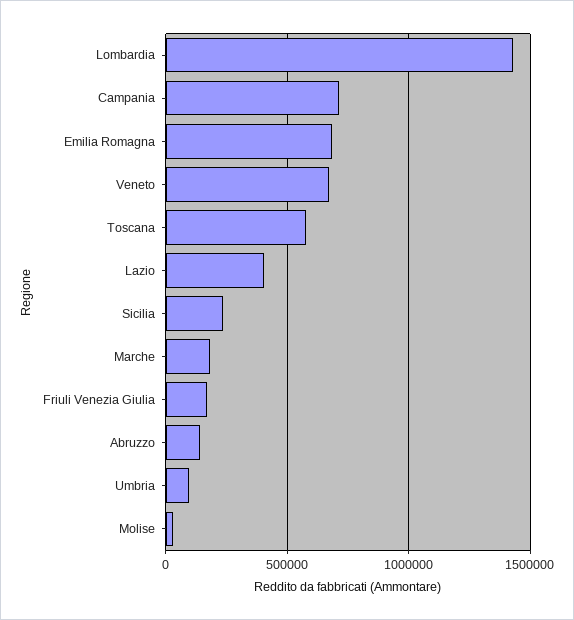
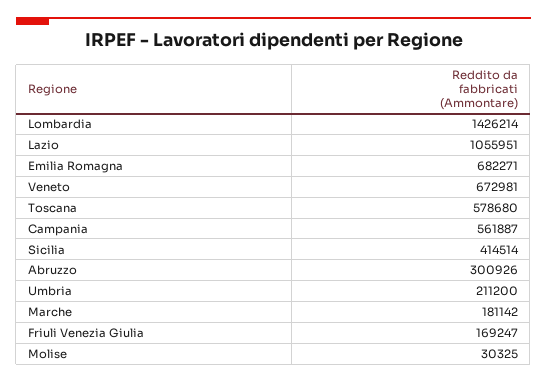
Campania: 700000 -> 561887
Lazio: 400000 -> 1055951
Sicilia: 250000 -> 414514
Abruzzo: 150000 -> 300926
Umbria: 100000 -> 211200

